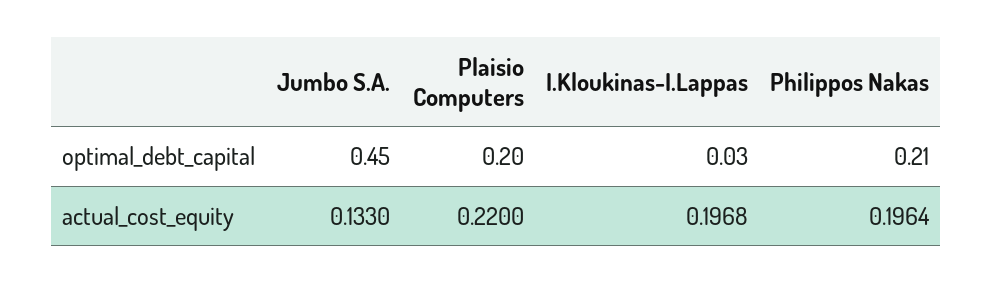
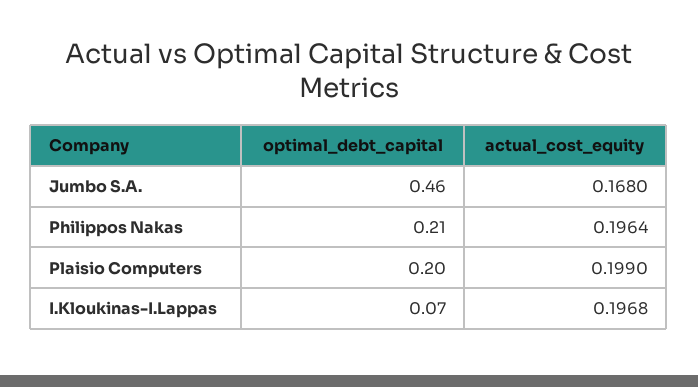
Jumbo S.A., optimal_debt_capital: 0.45 -> 0.46
I.Kloukinas-I.Lappas, optimal_debt_capital: 0.03 -> 0.07
Jumbo S.A., actual_cost_equity: 0.133 -> 0.168
Plaisio Computers, actual_cost_equity: 0.22 -> 0.199

